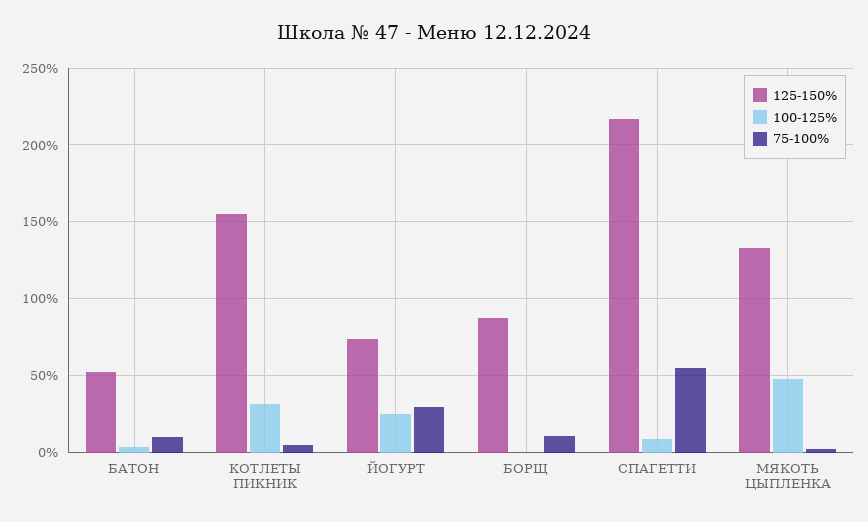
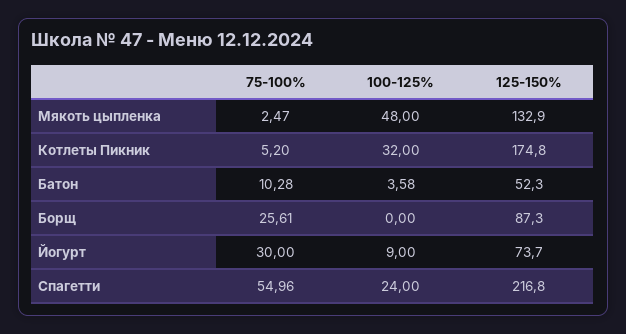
125-150%, КОТЛЕТЫ ПИКНИК: 155 -> 174.8
100-125%, ЙОГУРТ: 25 -> 9
75-100%, БОРЩ: 10 -> 25.61
100-125%, СПАГЕТТИ: 10 -> 24

